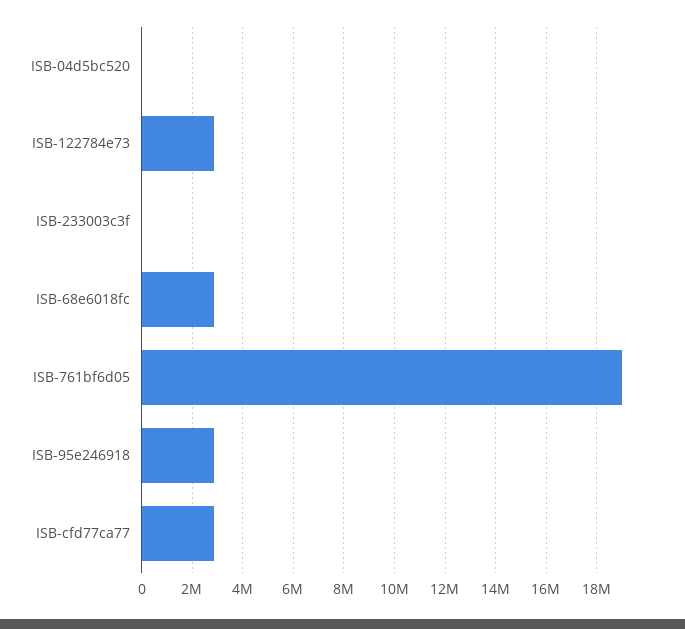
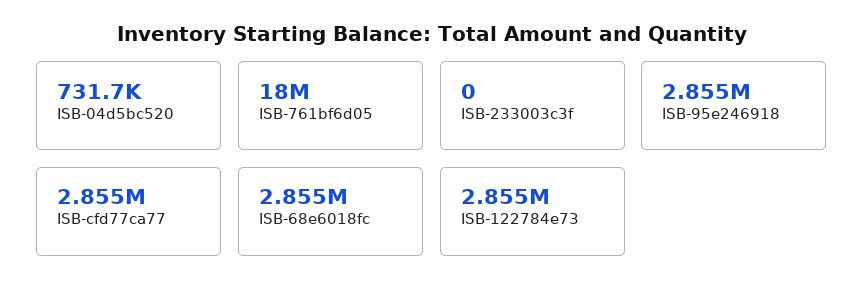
ISB-04d5bc520: 0 -> 731700
ISB-761bf6d05: 19000000 -> 18000000

